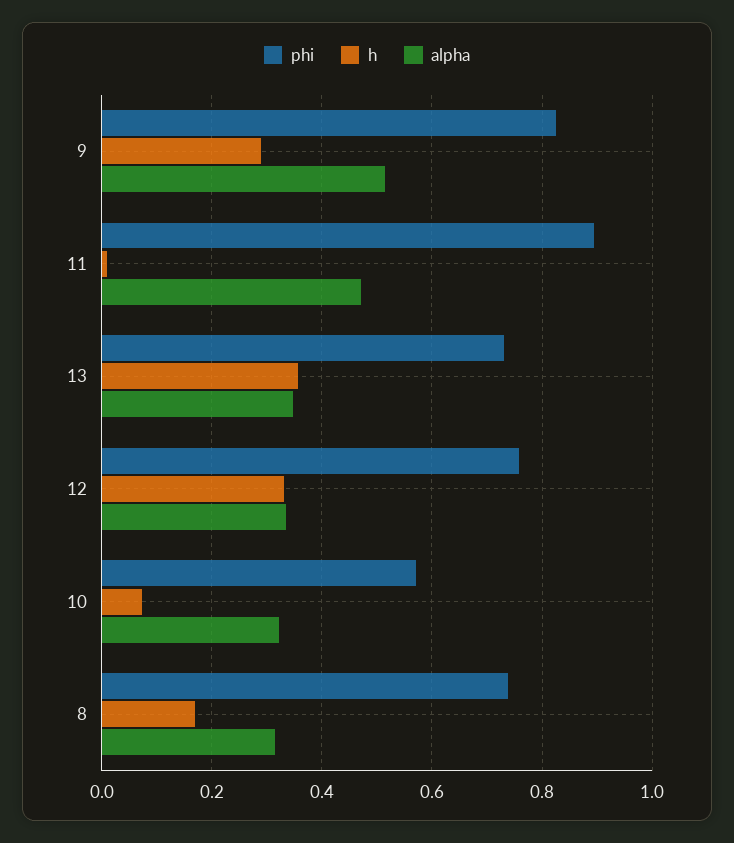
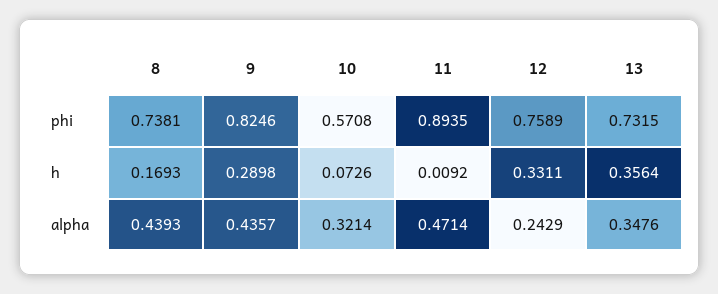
alpha, 9: 0.52 -> 0.4357
alpha, 12: 0.34 -> 0.2429
alpha, 8: 0.32 -> 0.4393

